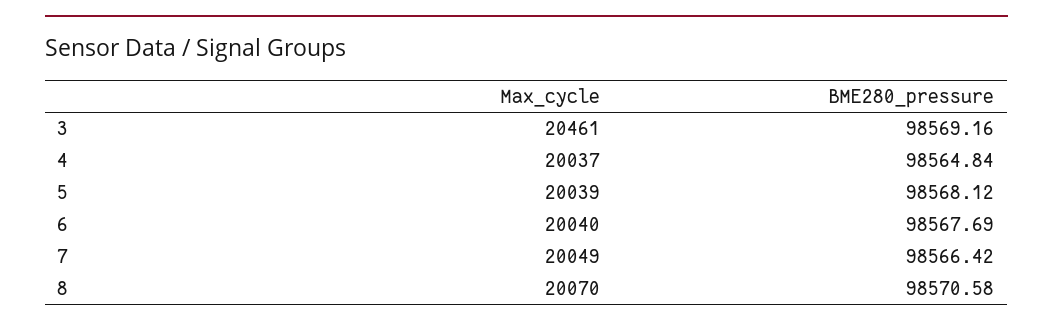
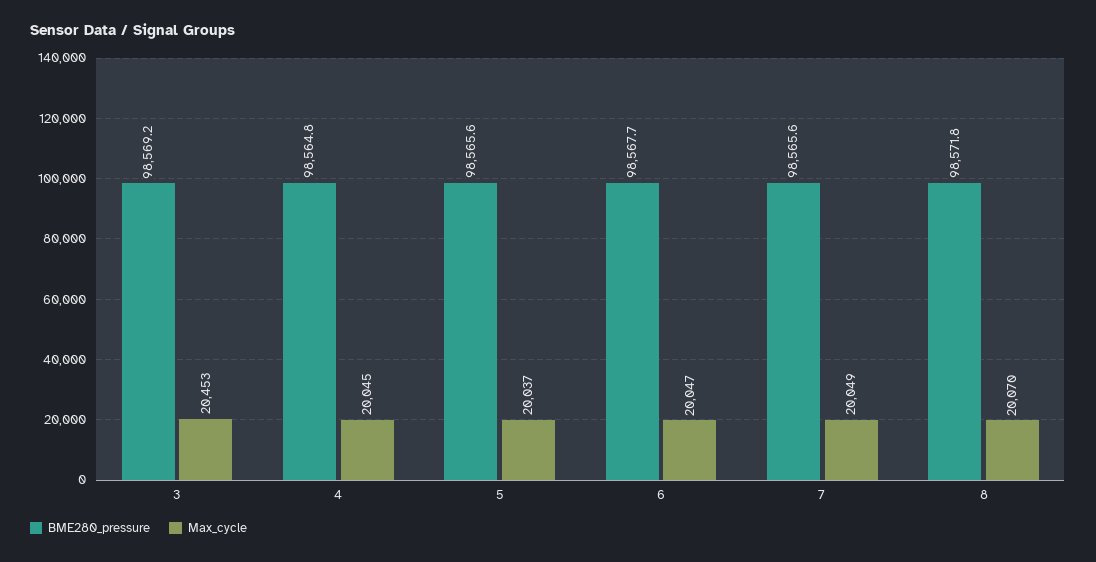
Max_cycle, 3: 20461 -> 20453
Max_cycle, 4: 20037 -> 20045
Max_cycle, 5: 20039 -> 20037
BME280_pressure, 5: 98568.12 -> 98565.6
Max_cycle, 6: 20040 -> 20047
BME280_pressure, 7: 98566.42 -> 98565.6
BME280_pressure, 8: 98570.58 -> 98571.8

